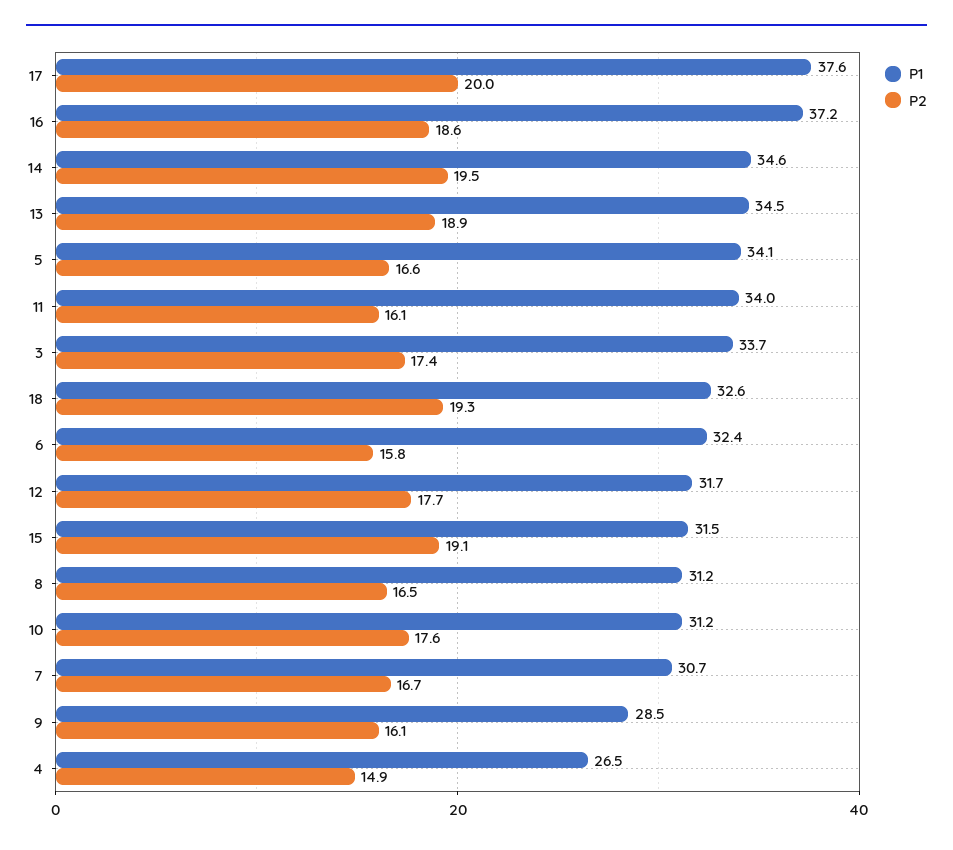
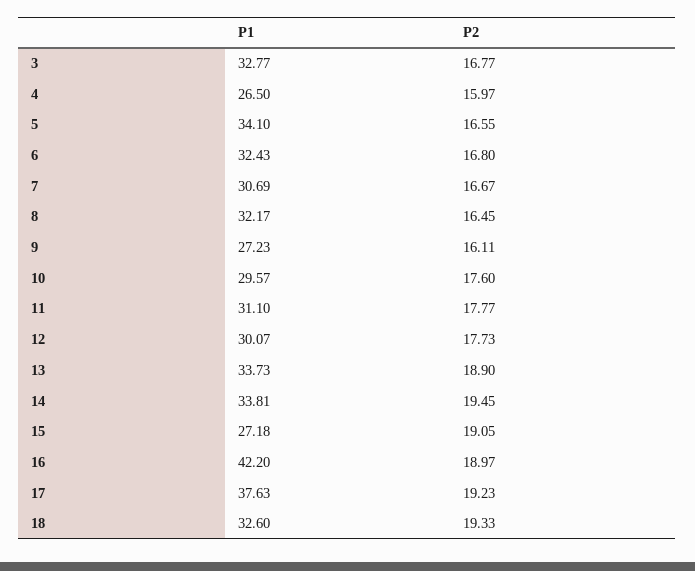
P2, 17: 20 -> 19.23
P1, 16: 37.2 -> 42.2
P2, 16: 18.6 -> 18.97
P1, 14: 34.6 -> 33.81
P1, 13: 34.5 -> 33.73
P1, 11: 34 -> 31.1
P2, 11: 16.1 -> 17.77
P1, 3: 33.7 -> 32.77
P2, 3: 17.4 -> 16.77
P2, 6: 15.8 -> 16.8
P1, 12: 31.7 -> 30.07
P1, 15: 31.5 -> 27.18
P1, 8: 31.2 -> 32.17
P1, 10: 31.2 -> 29.57
P1, 9: 28.5 -> 27.23
P2, 4: 14.9 -> 15.97

